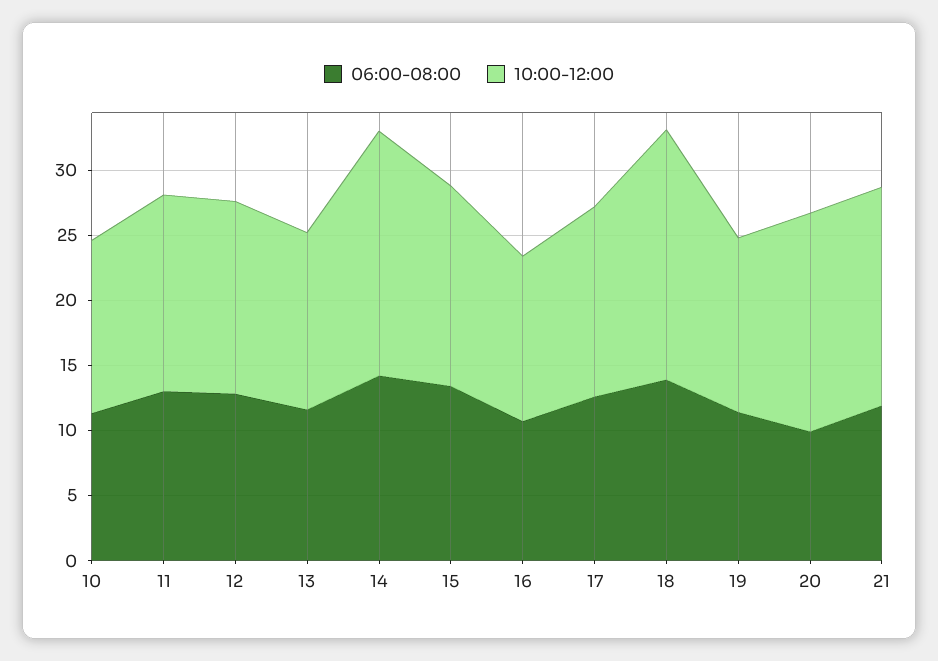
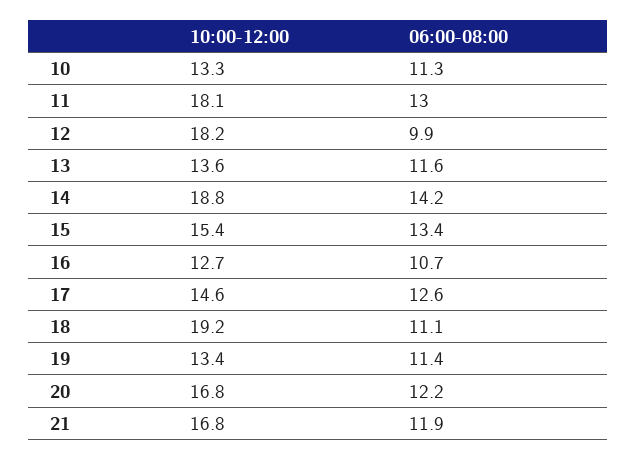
10:00-12:00, 11: 15 -> 18.1
06:00-08:00, 12: 13 -> 9.9
10:00-12:00, 12: 15 -> 18.2
06:00-08:00, 18: 14 -> 11.1
06:00-08:00, 20: 10 -> 12.2

